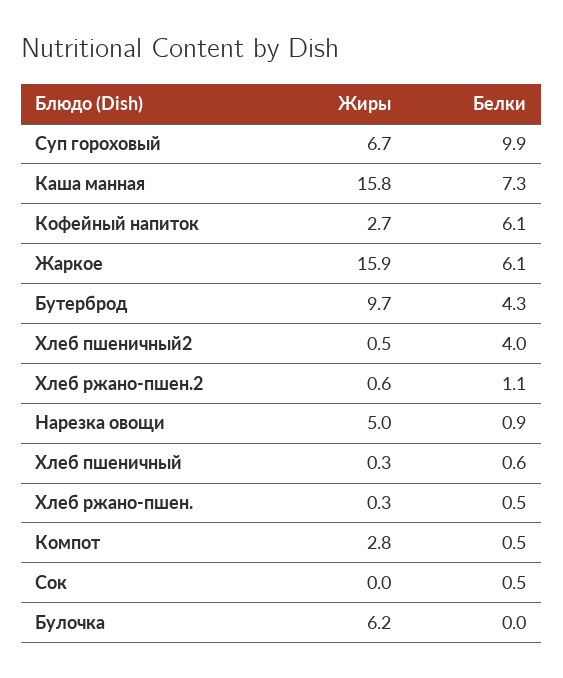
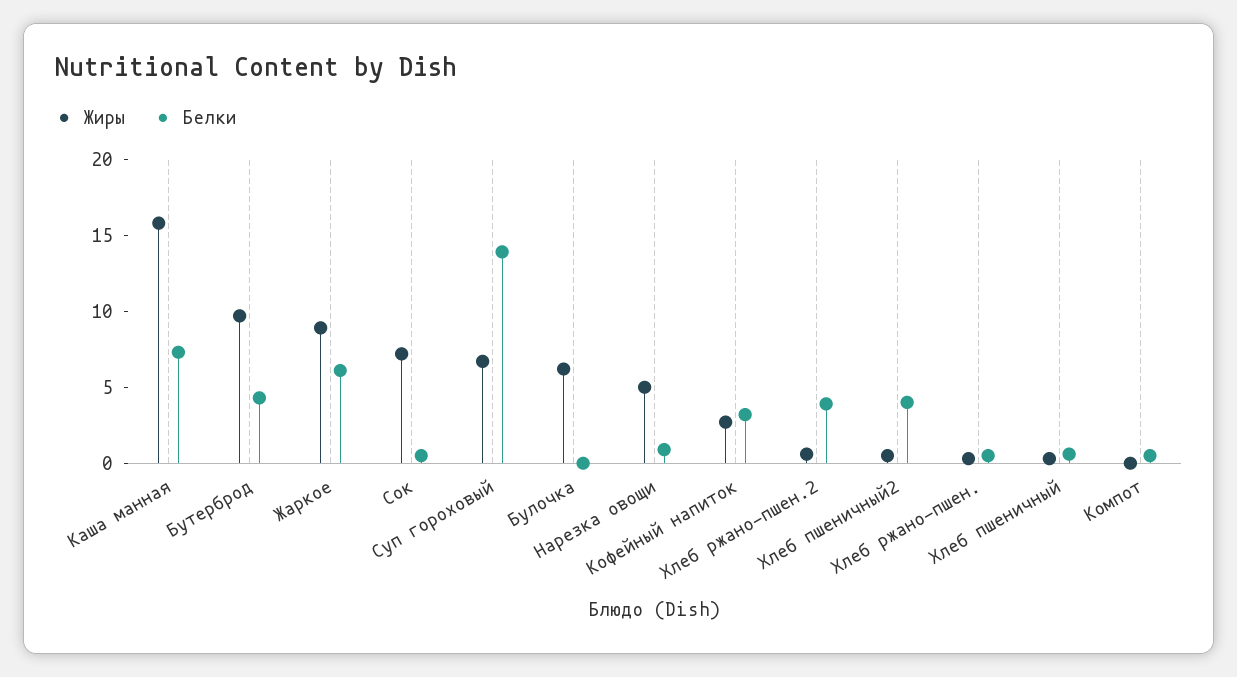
Белки, Суп гороховый: 9.9 -> 14
Белки, Кофейный напиток: 6.1 -> 3
Жиры, Жаркое: 15.9 -> 9
Белки, Хлеб ржано-пшен.2: 1.1 -> 4
Жиры, Компот: 2.8 -> 0
Жиры, Сок: 0 -> 7

